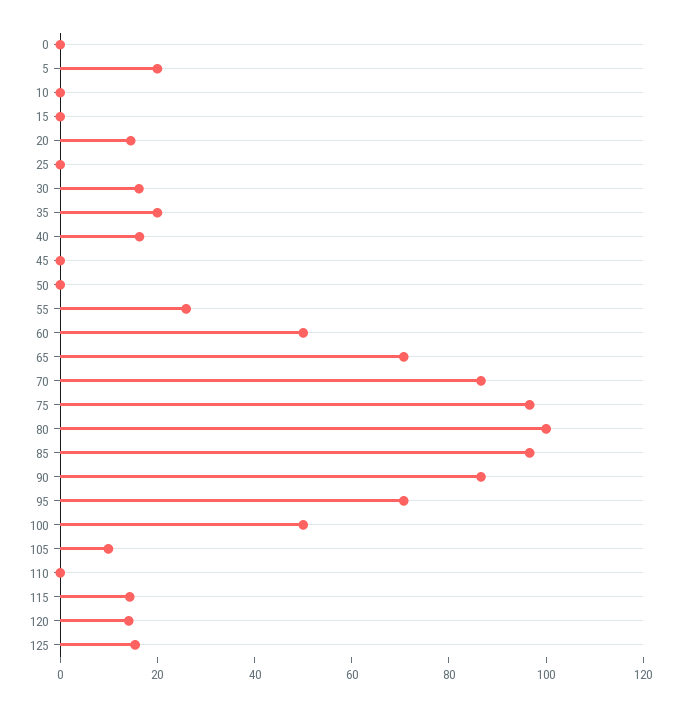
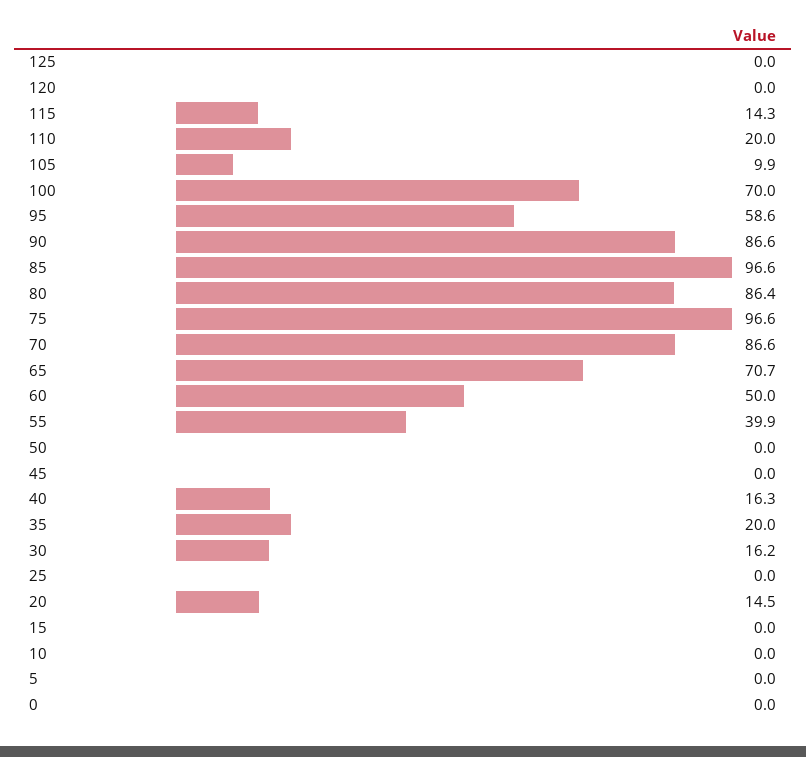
5: 20 -> 0
55: 25 -> 39.9
80: 100 -> 86.4
95: 70 -> 58.6
100: 50 -> 70
110: 0 -> 20
120: 15 -> 0
125: 15 -> 0

